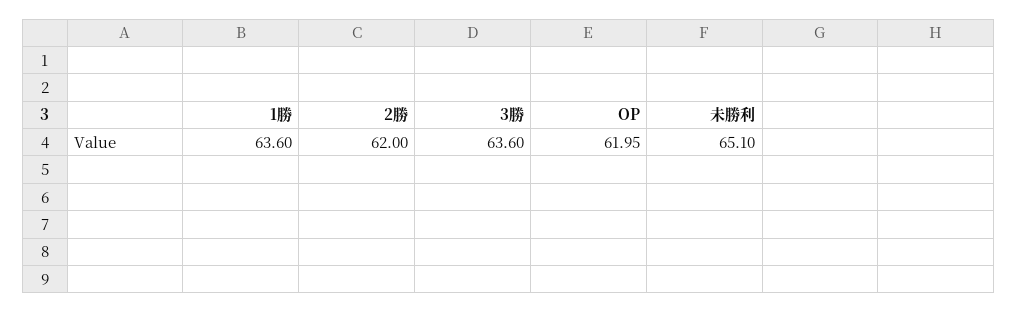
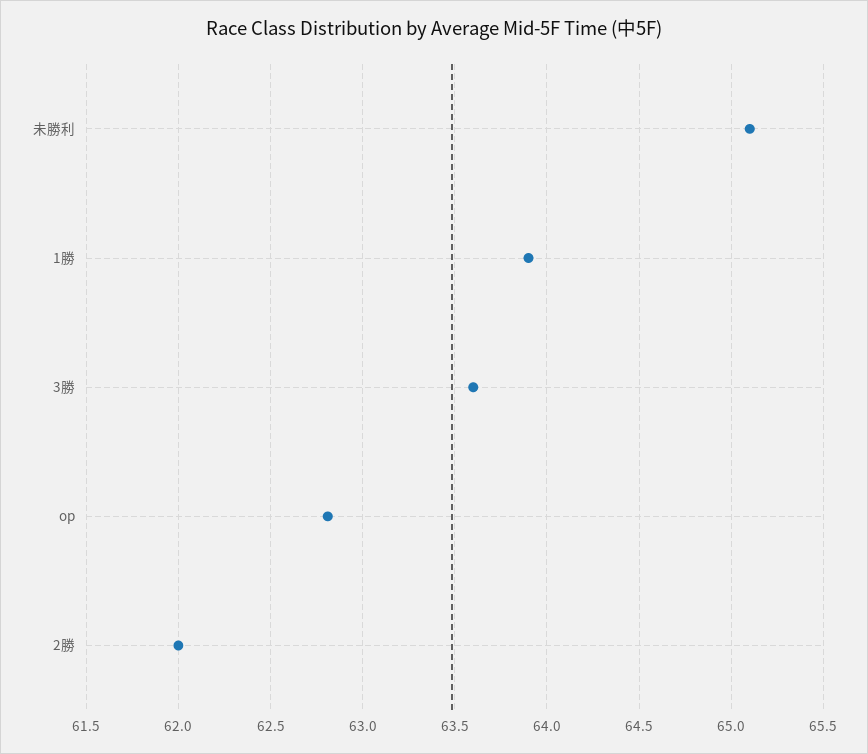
1勝: 63.6 -> 63.9
OP: 61.95 -> 62.8

